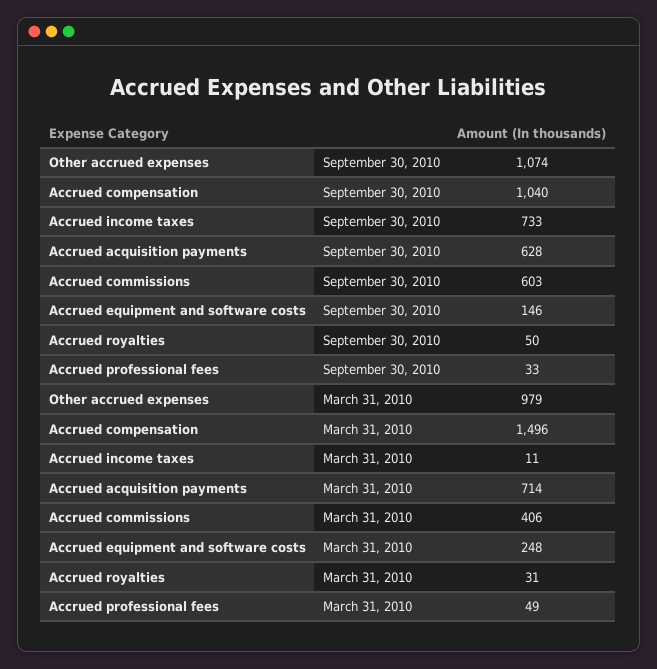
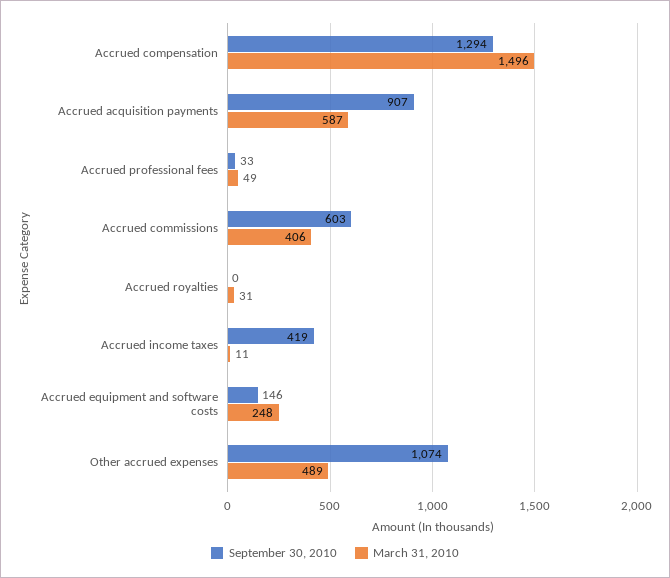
September 30, 2010, Accrued compensation: 1040 -> 1294
September 30, 2010, Accrued income taxes: 733 -> 419
September 30, 2010, Accrued acquisition payments: 628 -> 907
September 30, 2010, Accrued royalties: 50 -> 0
March 31, 2010, Other accrued expenses: 979 -> 489
March 31, 2010, Accrued acquisition payments: 714 -> 587

